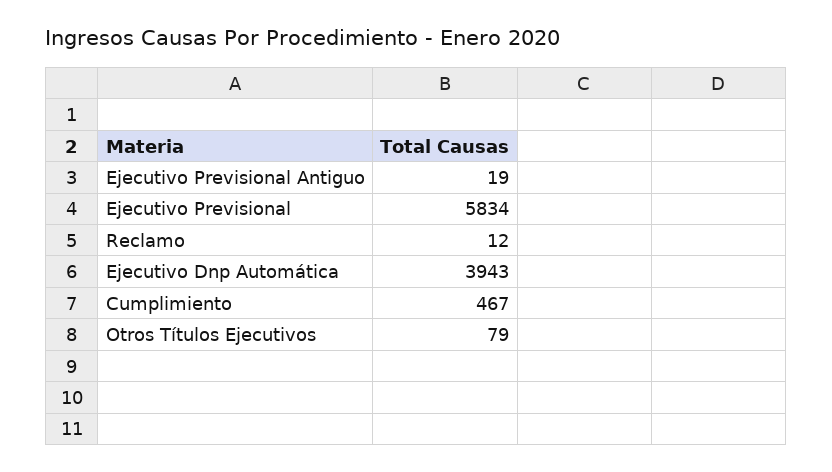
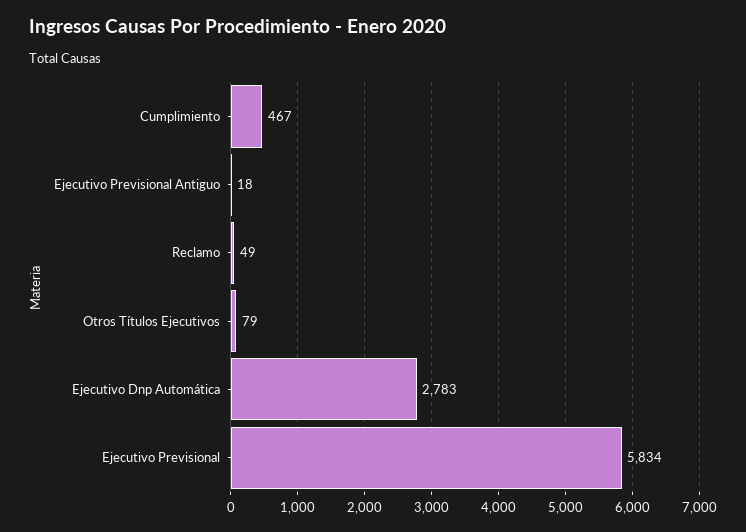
Ejecutivo Previsional Antiguo: 19 -> 18
Reclamo: 12 -> 49
Ejecutivo Dnp Automática: 3943 -> 2783

